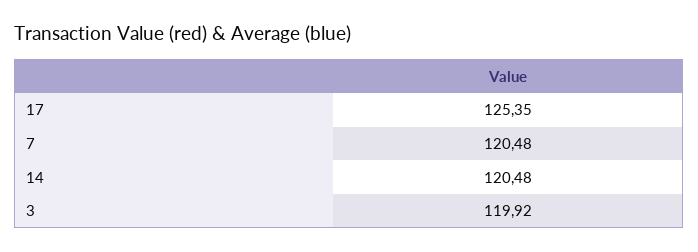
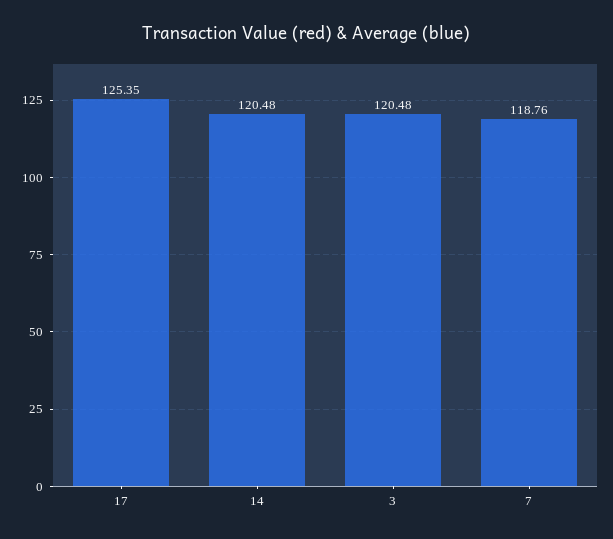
7: 120.48 -> 118.76
3: 119.92 -> 120.48

